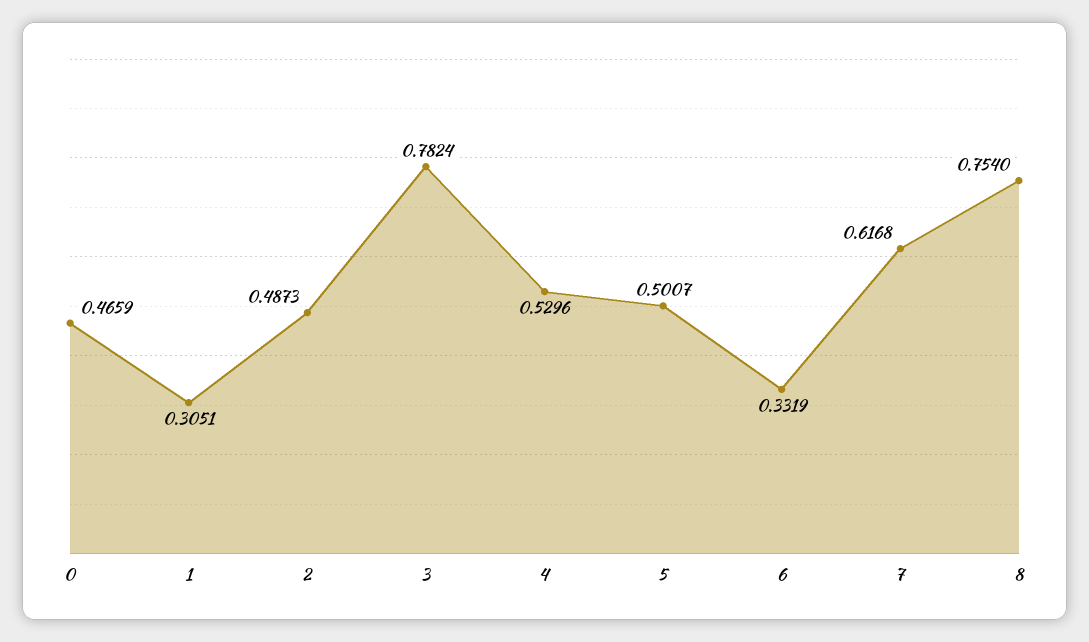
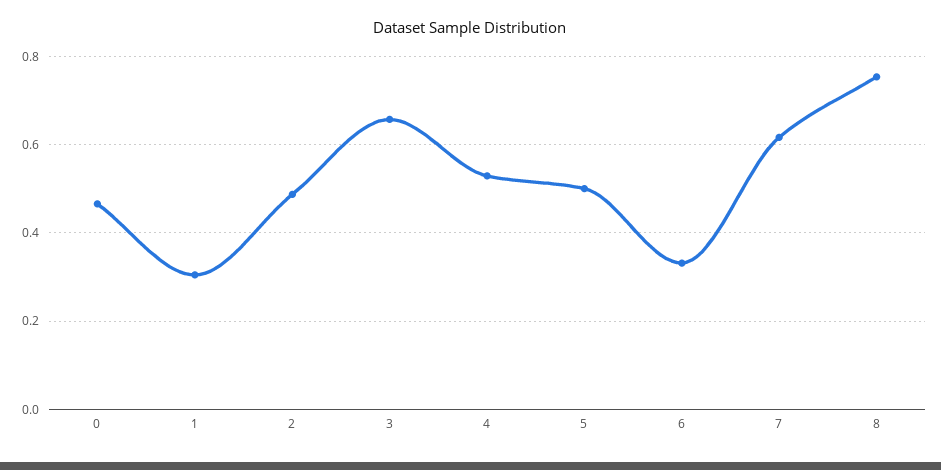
3: 0.7824 -> 0.66

